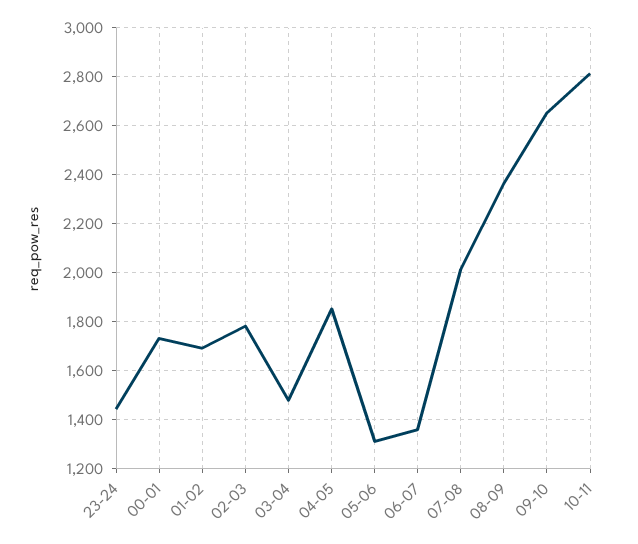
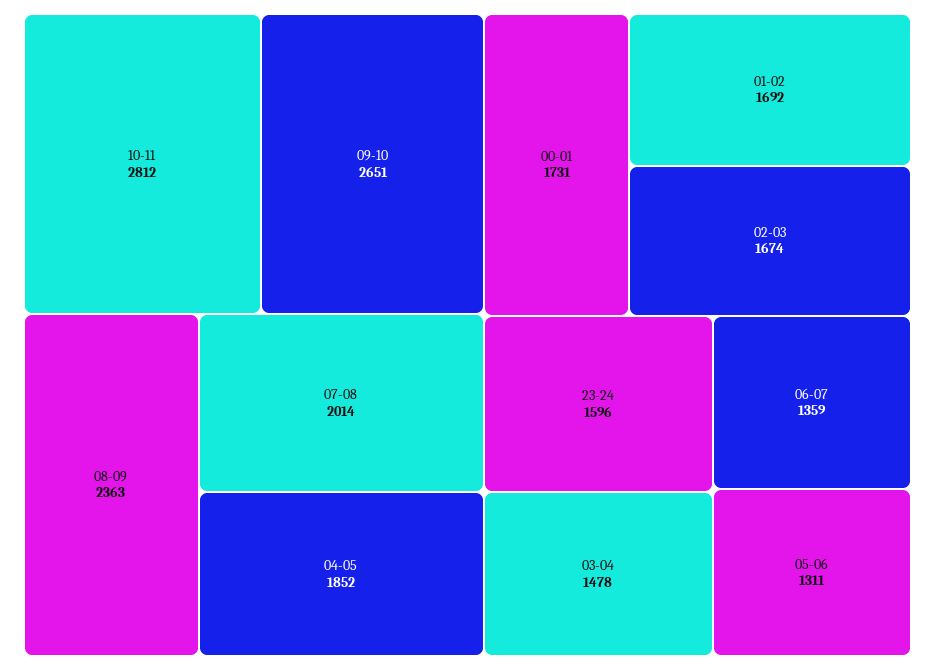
23-24: 1450 -> 1596
02-03: 1775 -> 1674

